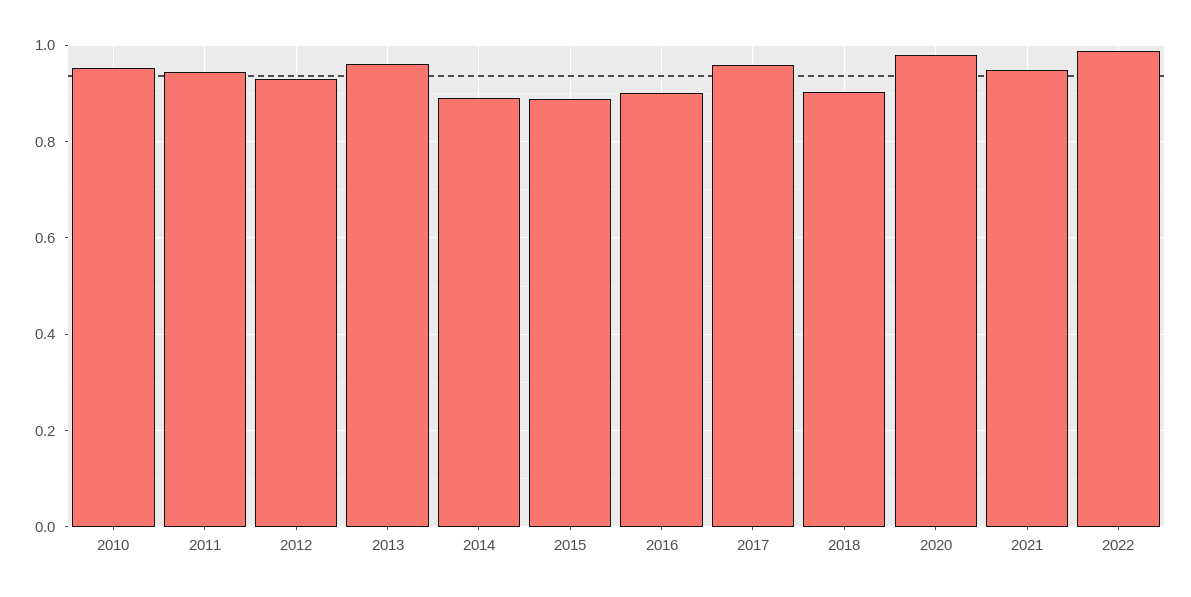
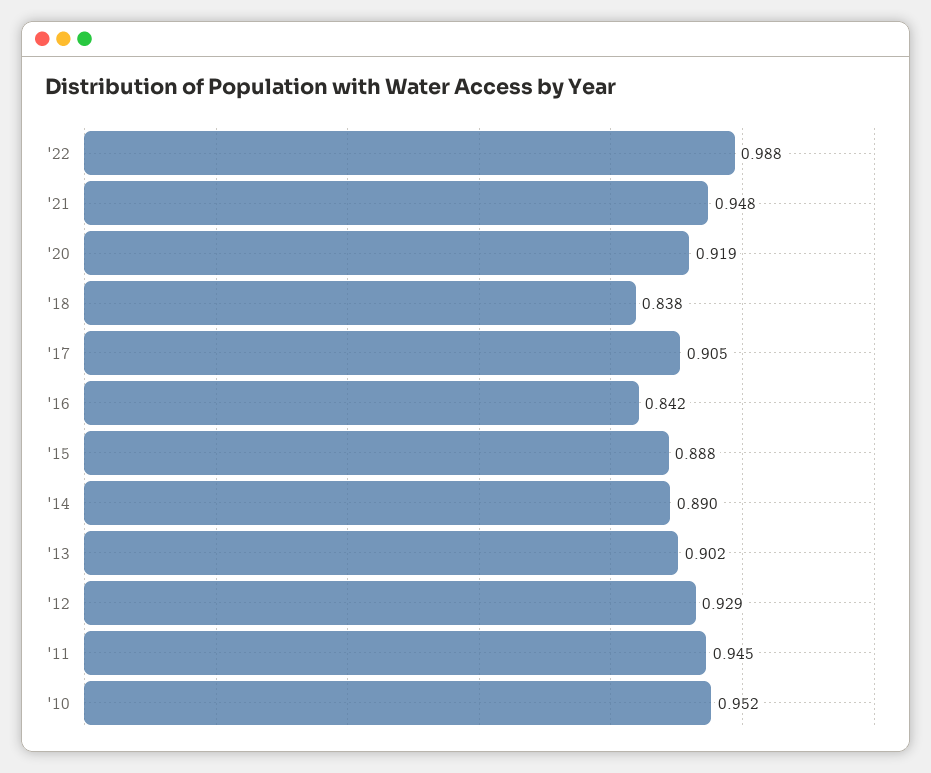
2013: 0.96 -> 0.902
2016: 0.9 -> 0.842
2017: 0.96 -> 0.905
2018: 0.9 -> 0.838
2020: 0.98 -> 0.919

